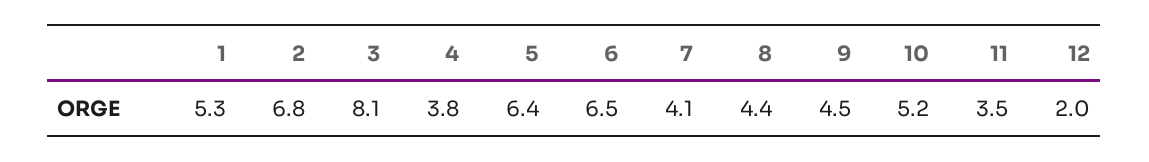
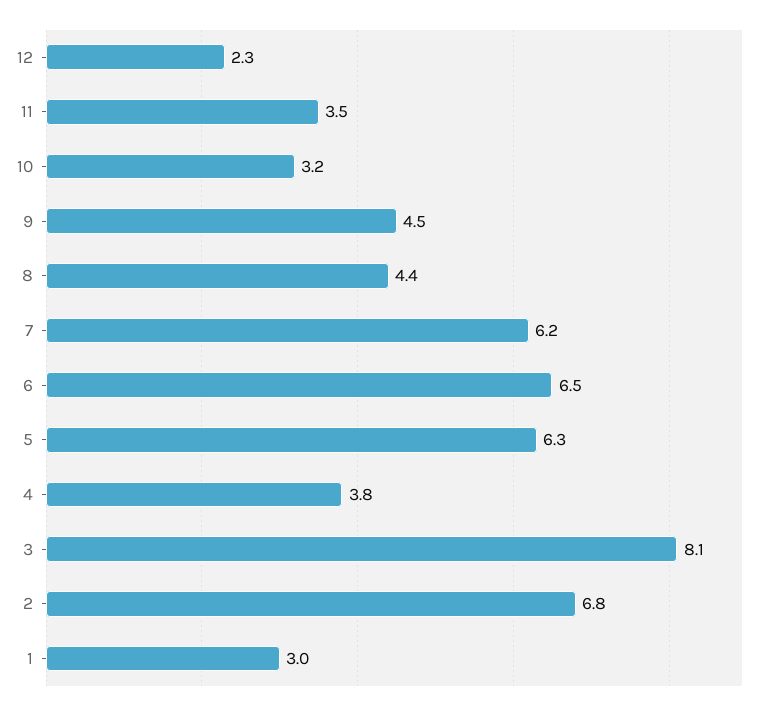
1: 5.3 -> 3
5: 6.4 -> 6.3
7: 4.1 -> 6.2
10: 5.2 -> 3.2
12: 2 -> 2.3

